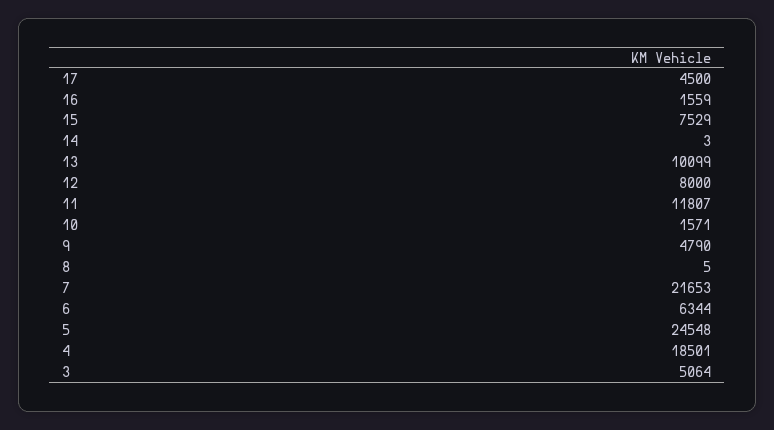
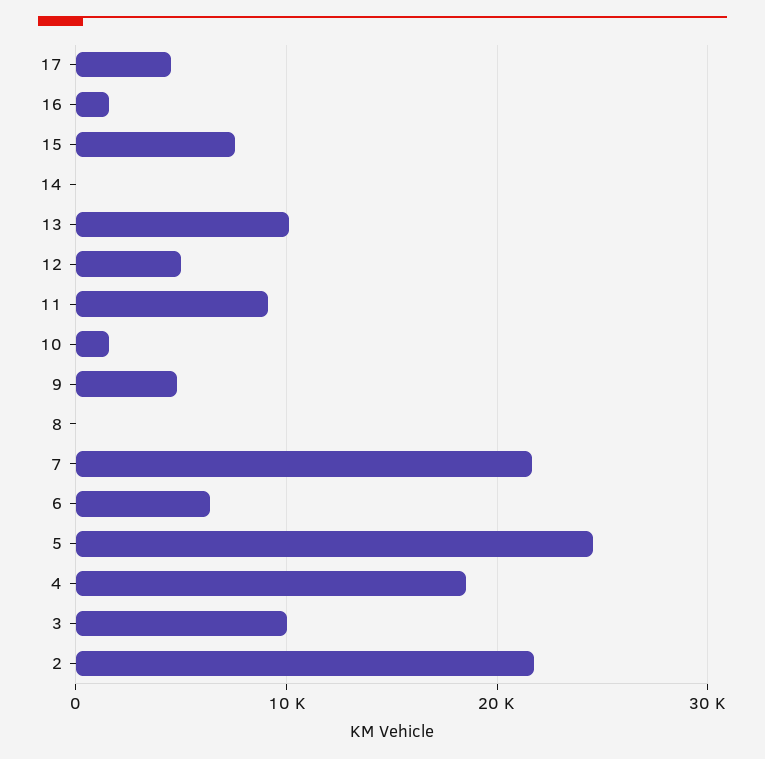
12: 8000 -> 5000
11: 11807 -> 9000
3: 5064 -> 10000
2: none -> 22000

